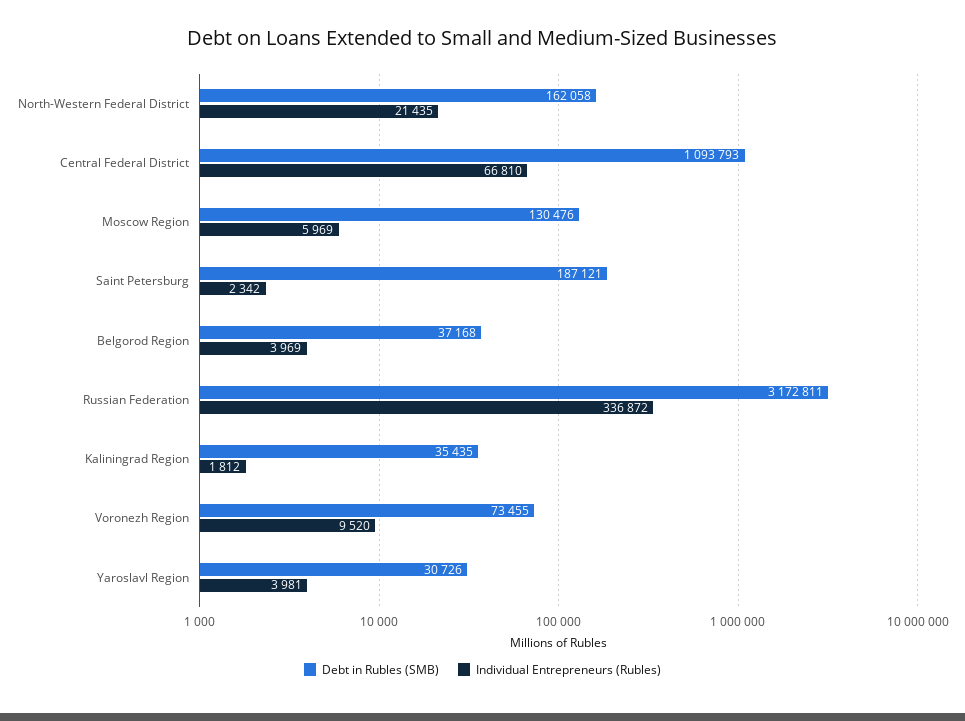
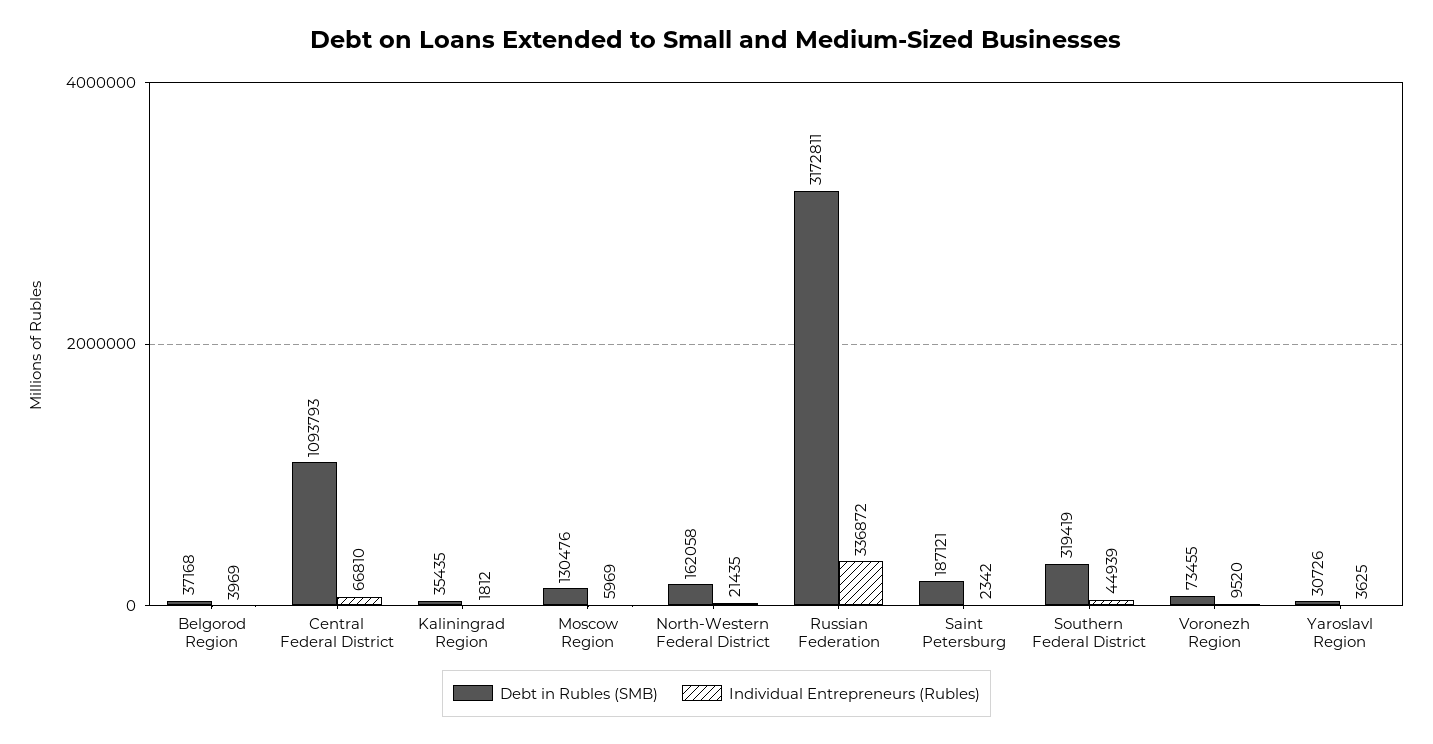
Individual Entrepreneurs (Rubles), Yaroslavl Region: 3981 -> 3625
Debt in Rubles (SMB), Southern Federal District: none -> 319419
Individual Entrepreneurs (Rubles), Southern Federal District: none -> 44939

